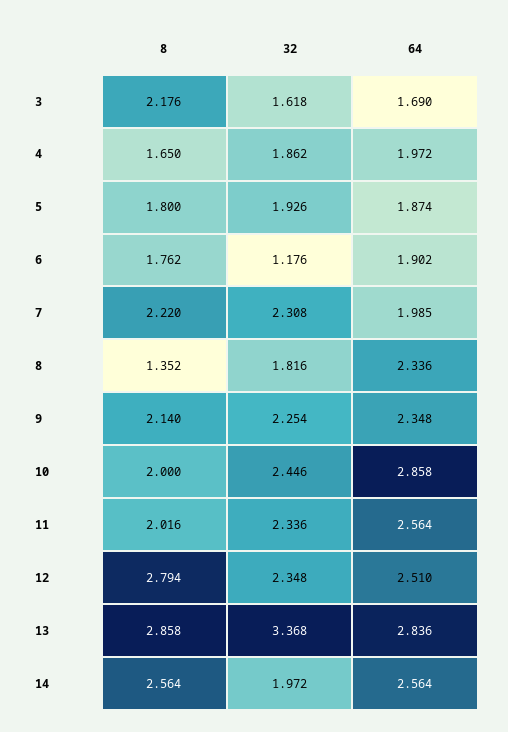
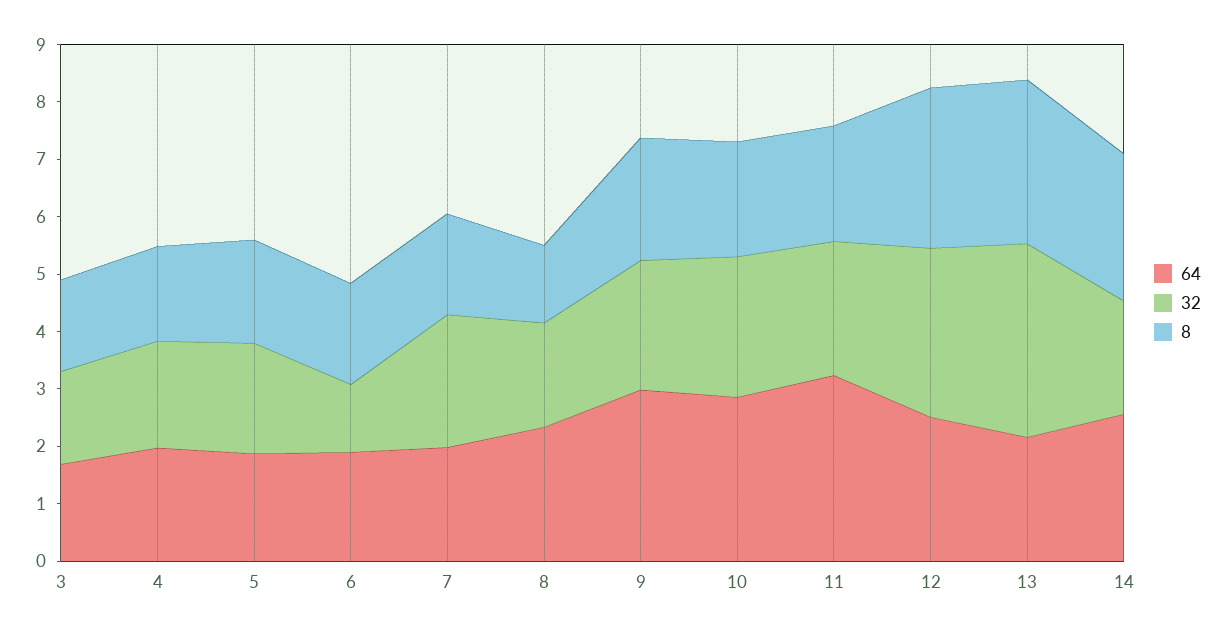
8, 3: 2.176 -> 1.6
8, 7: 2.22 -> 1.8
64, 9: 2.348 -> 3
64, 11: 2.564 -> 3.2
32, 12: 2.348 -> 3
64, 13: 2.836 -> 2.2

